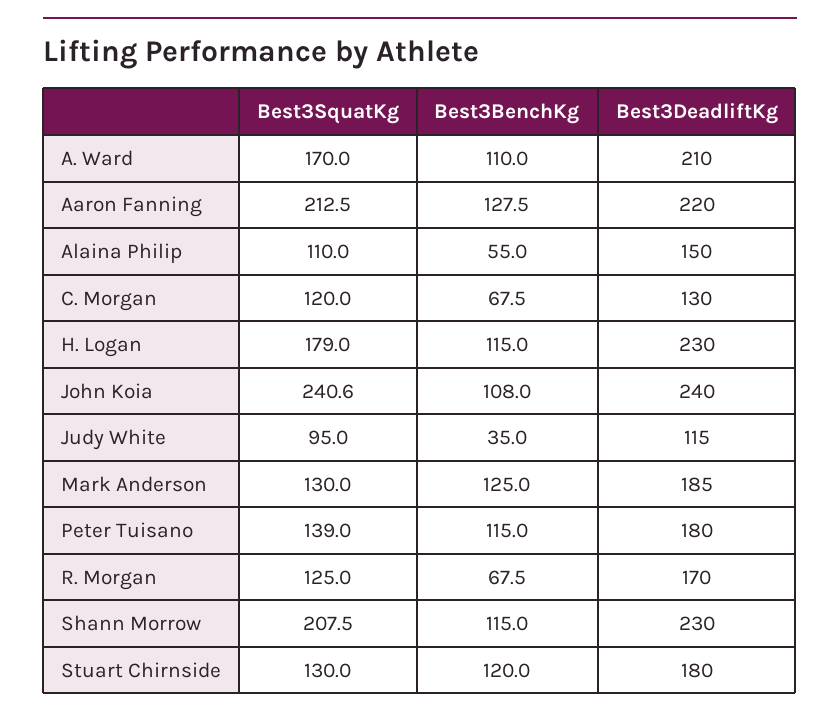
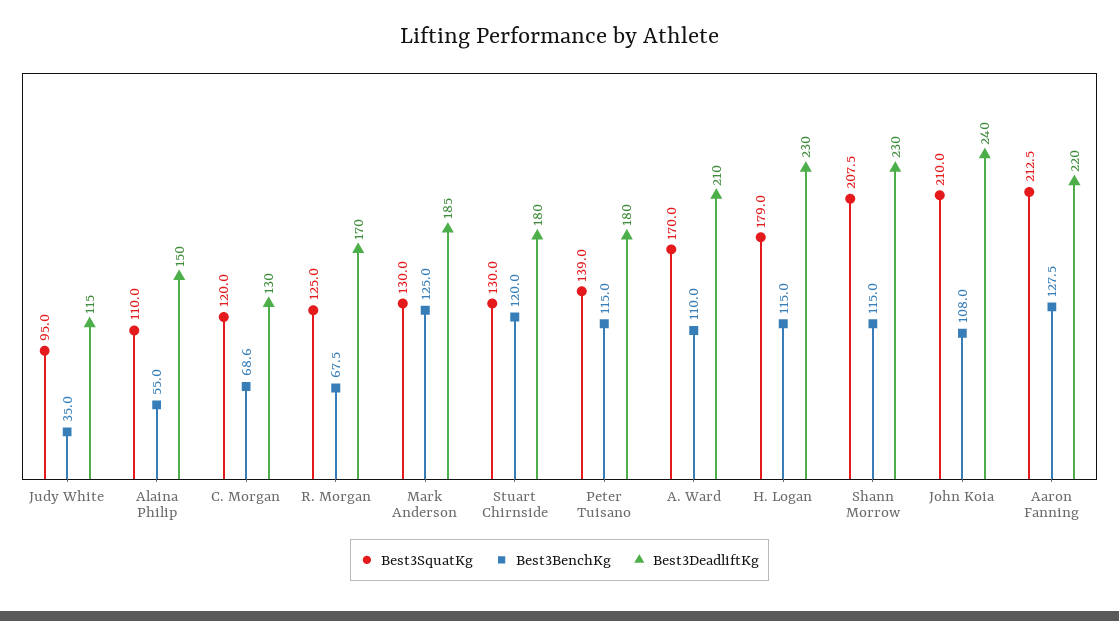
Best3BenchKg, C. Morgan: 67.5 -> 68.6
Best3SquatKg, John Koia: 240.6 -> 210

